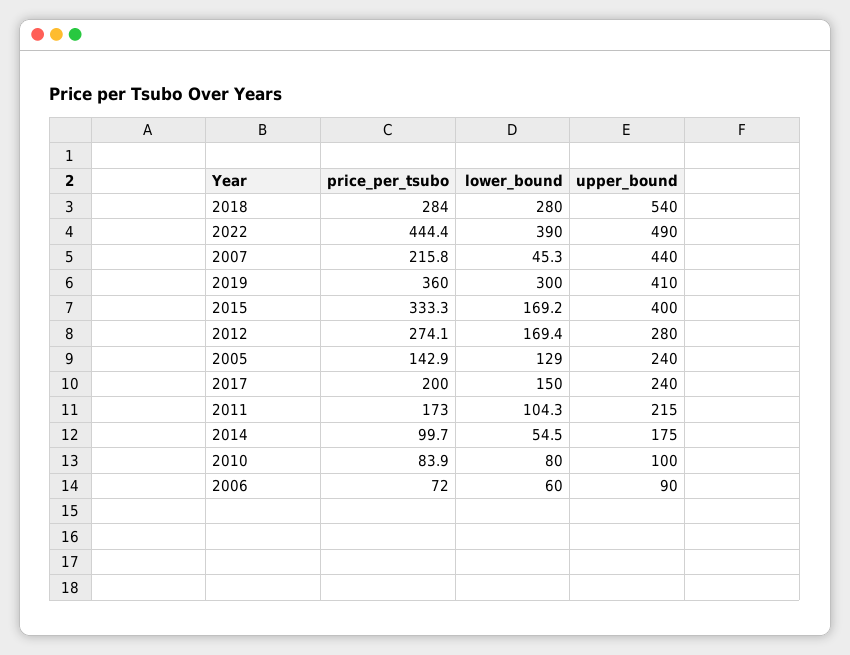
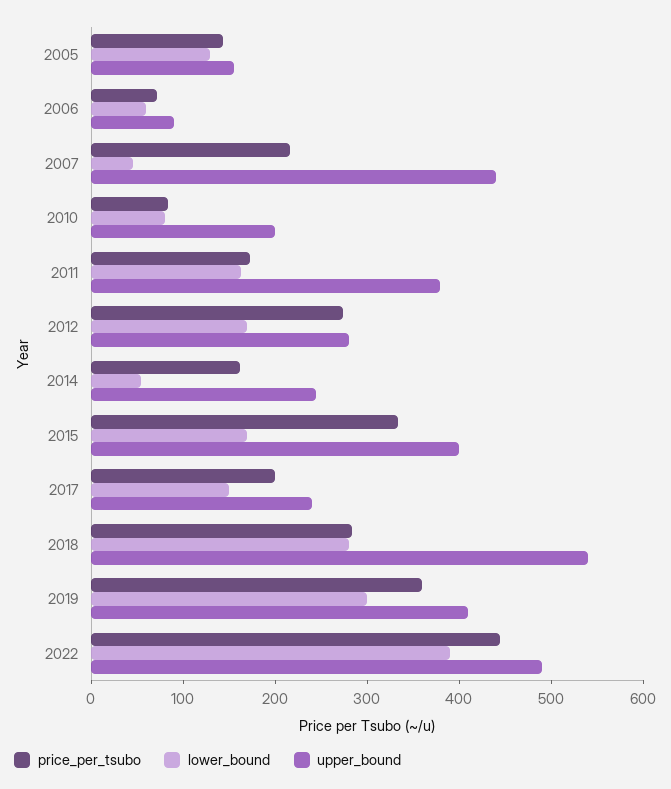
upper_bound, 2005: 240 -> 160
lower_bound, 2011: 104.3 -> 160
upper_bound, 2011: 215 -> 380
price_per_tsubo, 2014: 99.7 -> 160
upper_bound, 2014: 175 -> 240
upper_bound, 2010: 100 -> 200

